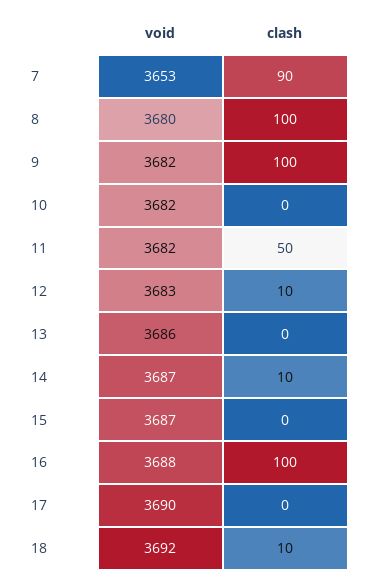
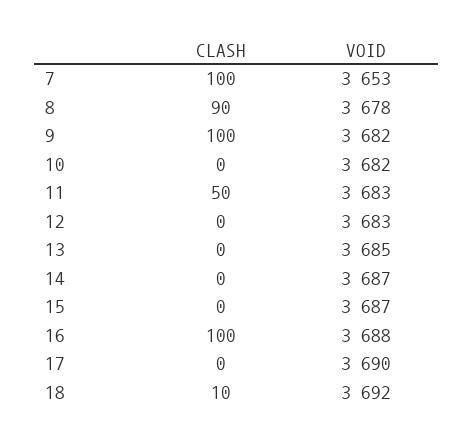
clash, 7: 90 -> 100
void, 8: 3680 -> 3678
clash, 8: 100 -> 90
void, 11: 3682 -> 3683
clash, 12: 10 -> 0
void, 13: 3686 -> 3685
clash, 14: 10 -> 0

